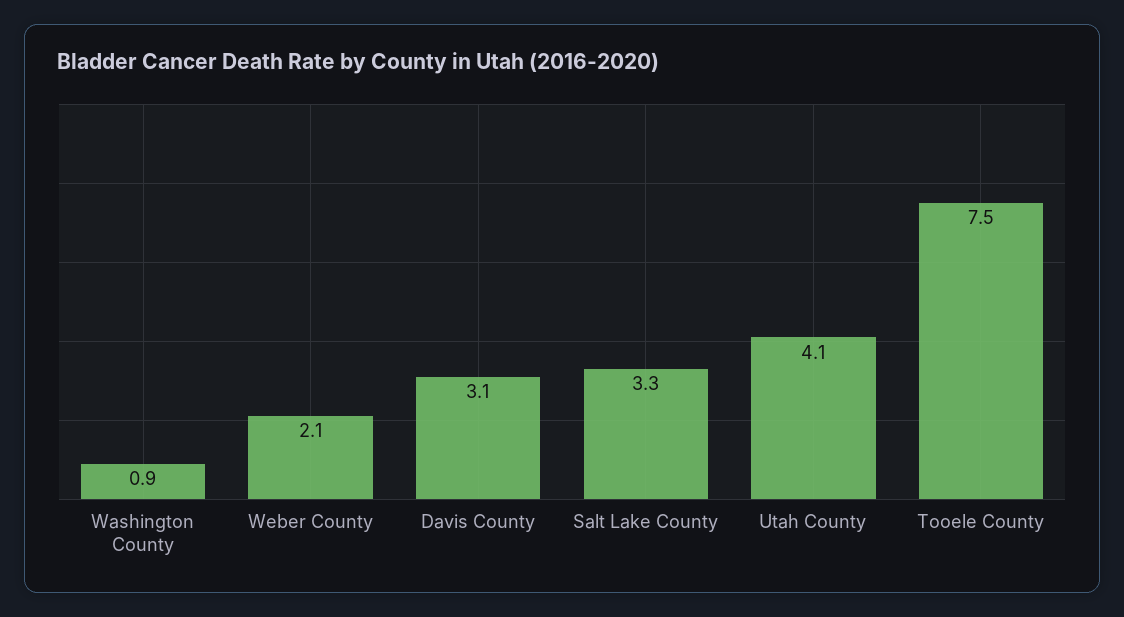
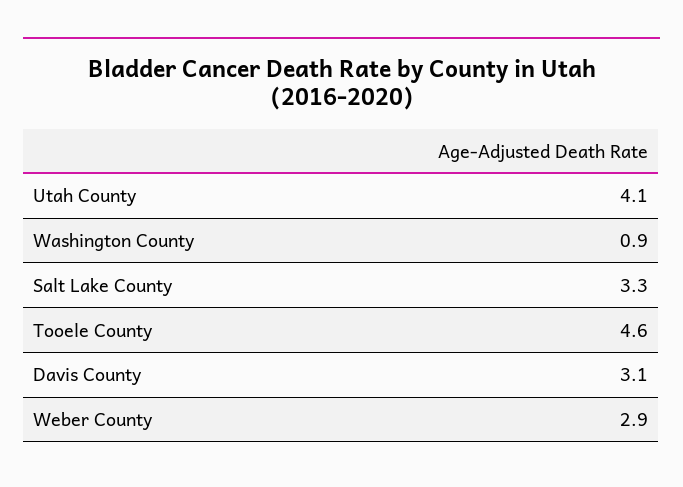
Weber County: 2.1 -> 2.9
Tooele County: 7.5 -> 4.6

